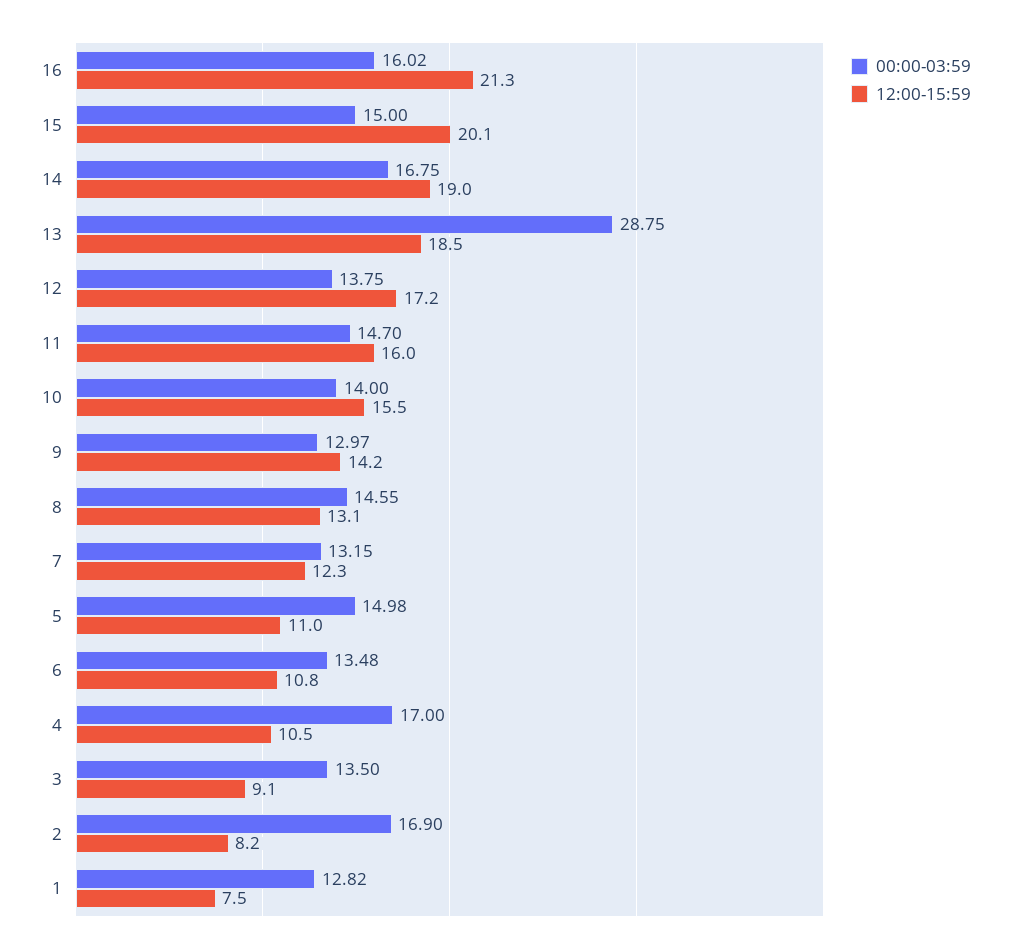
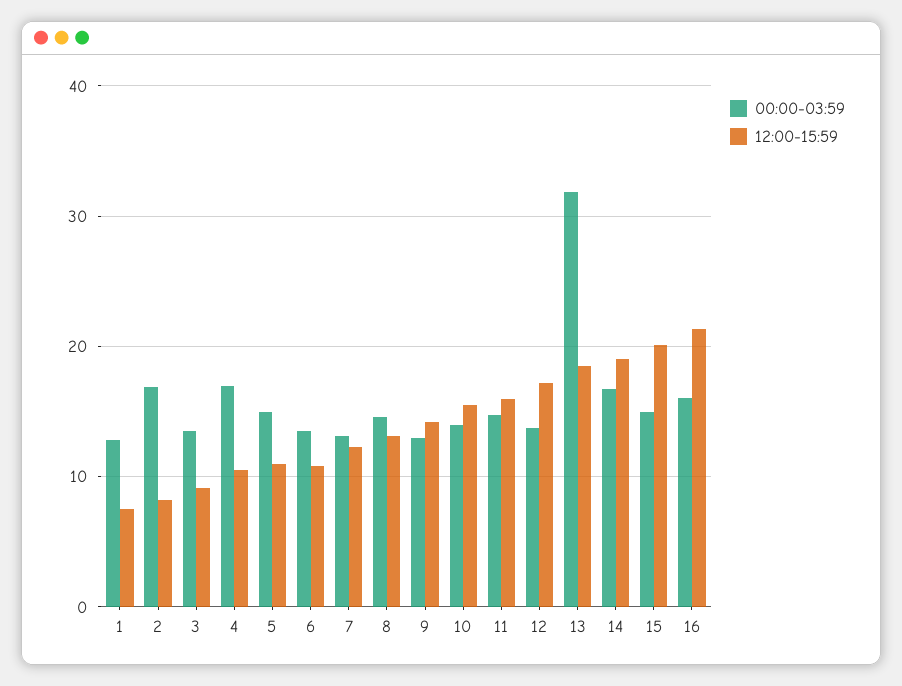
00:00-03:59, 13: 28.75 -> 32

